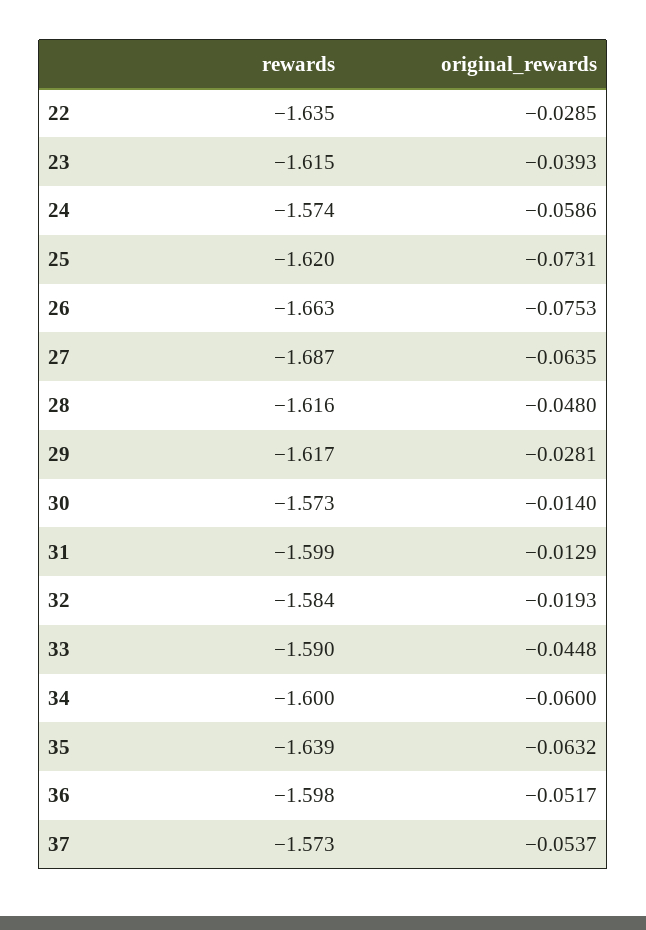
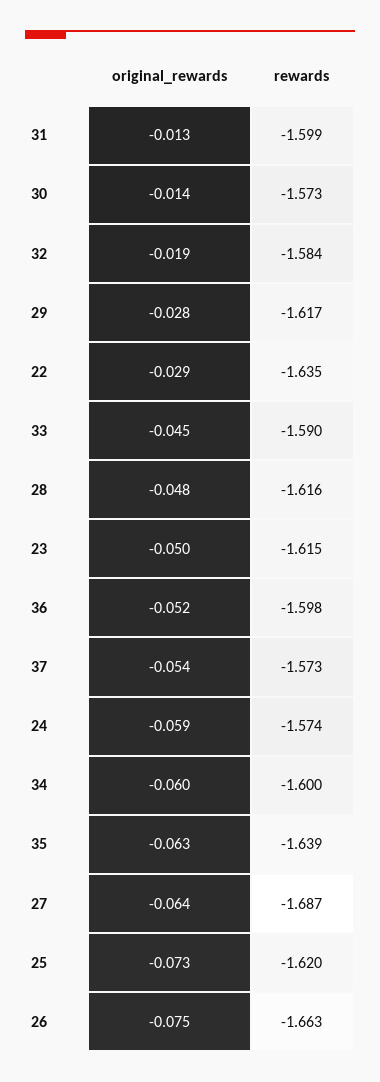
original_rewards, 23: -0.0393 -> -0.05

